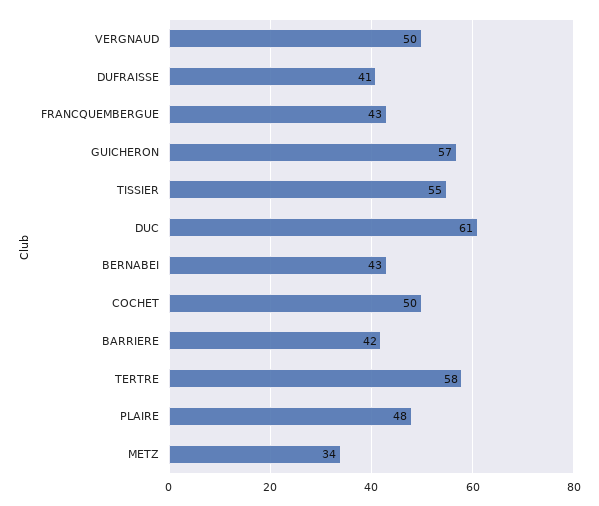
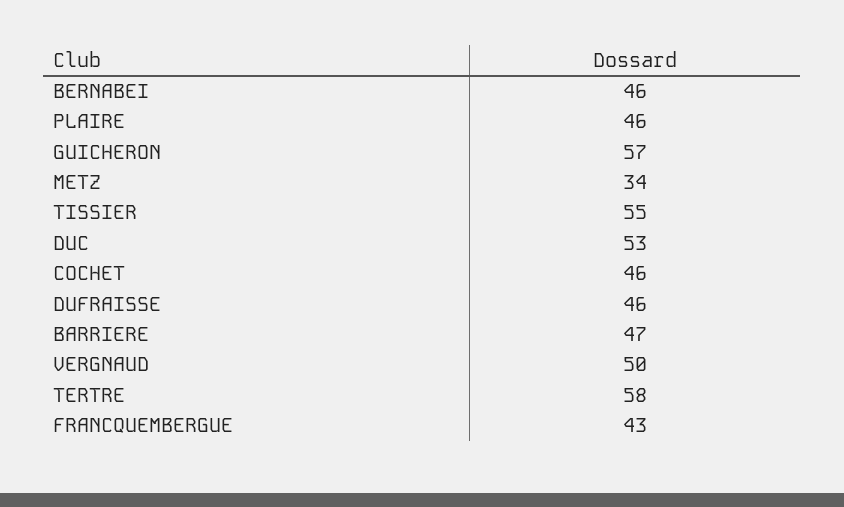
DUFRAISSE: 41 -> 46
DUC: 61 -> 53
BERNABEI: 43 -> 46
COCHET: 50 -> 46
BARRIERE: 42 -> 47
PLAIRE: 48 -> 46

